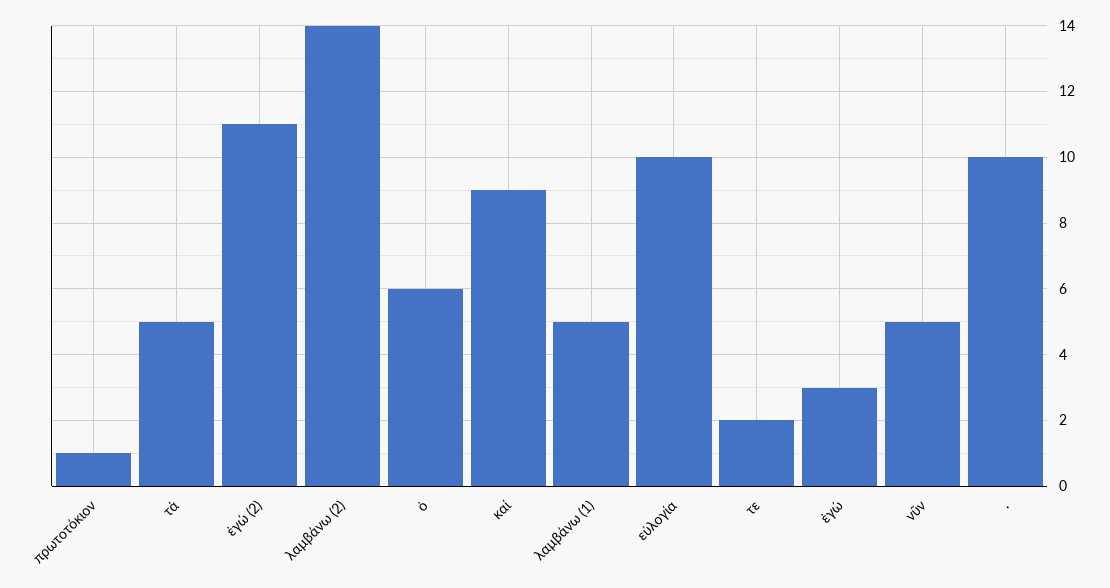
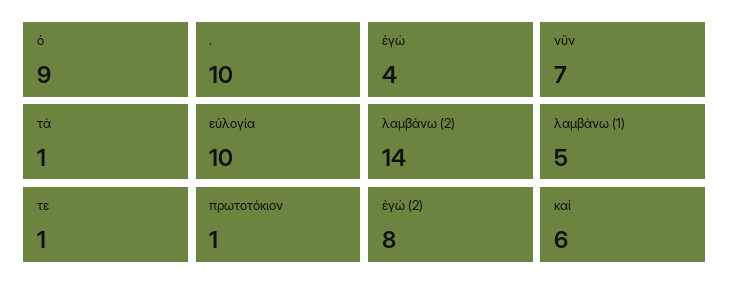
τά: 5 -> 1
ἐγώ (2): 11 -> 8
ὁ: 6 -> 9
καί: 9 -> 6
τε: 2 -> 1
ἐγώ: 3 -> 4
νῦν: 5 -> 7

